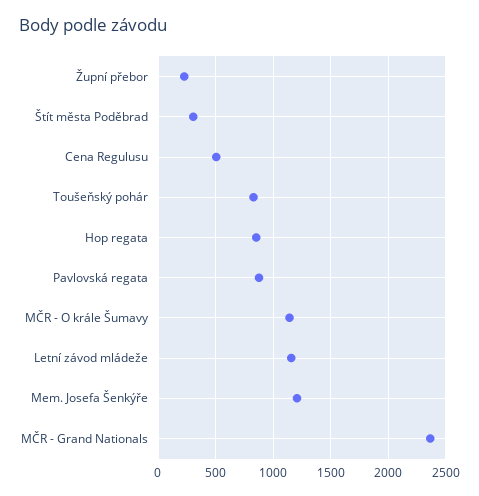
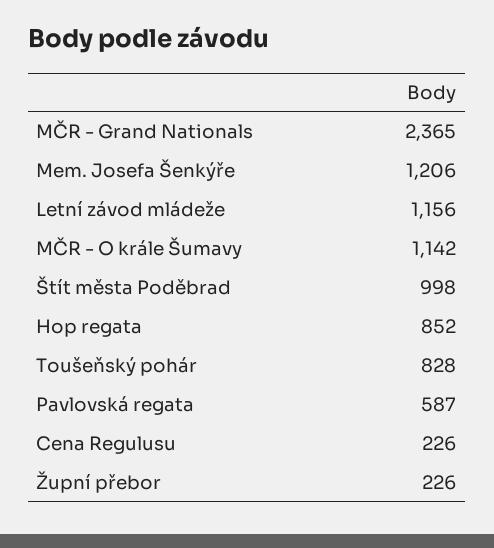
Štít města Poděbrad: 300 -> 998
Cena Regulusu: 500 -> 226
Pavlovská regata: 900 -> 587

